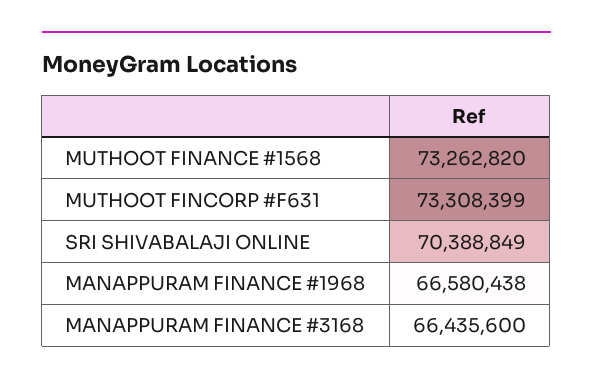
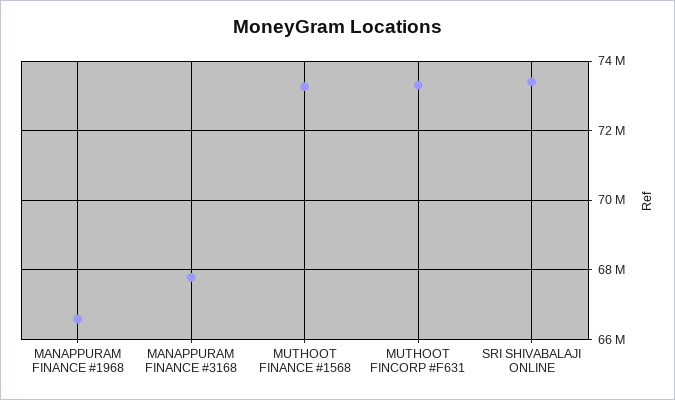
SRI SHIVABALAJI ONLINE: 70388849 -> 73400000
MANAPPURAM FINANCE #3168: 66435600 -> 67800000

